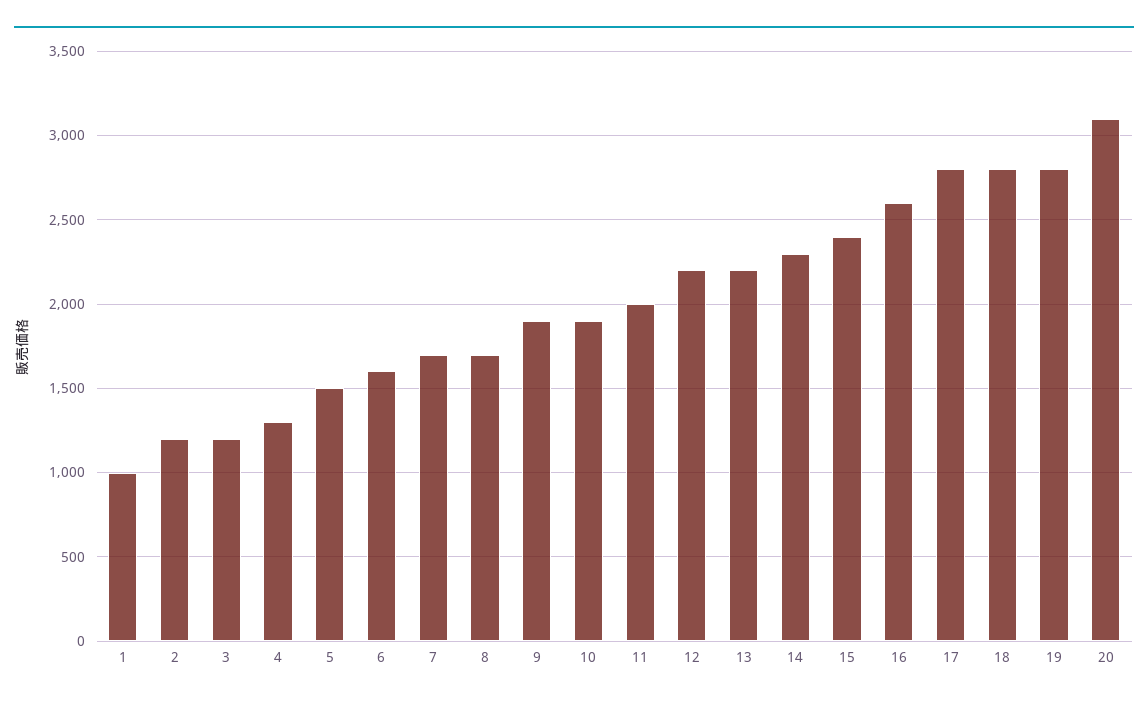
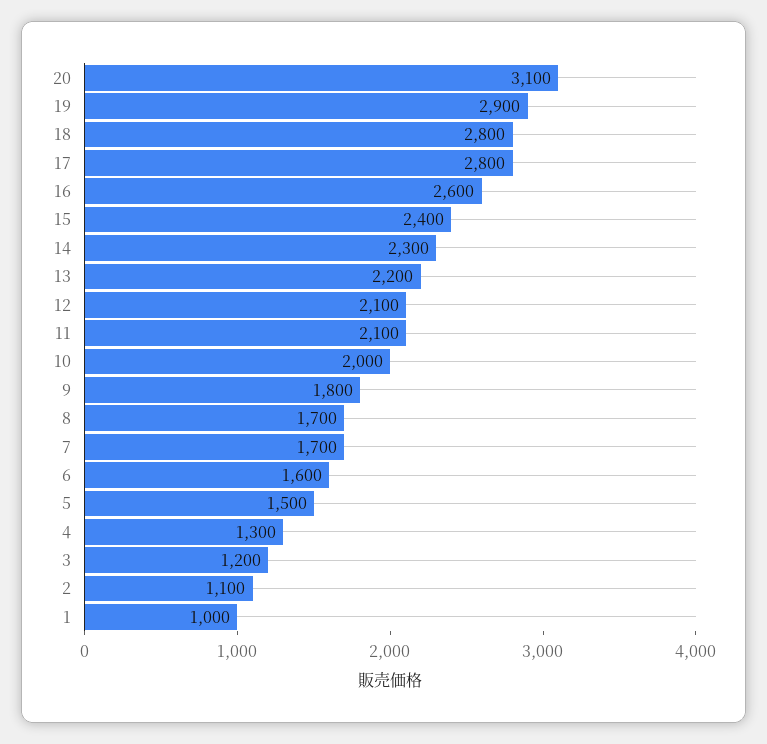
2: 1200 -> 1100
9: 1900 -> 1800
10: 1900 -> 2000
11: 2000 -> 2100
12: 2200 -> 2100
19: 2800 -> 2900

